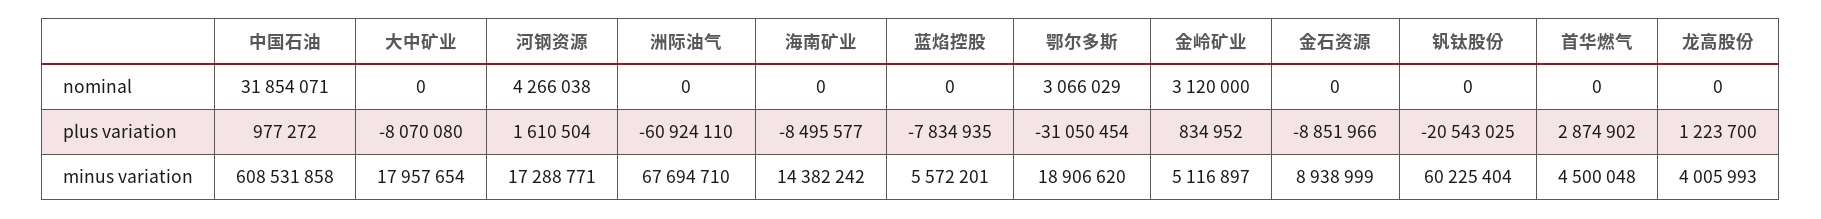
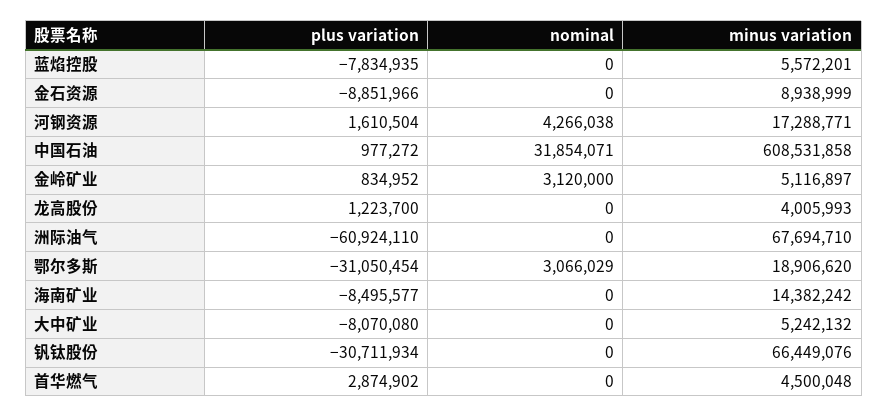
钒钛股份, plus variation: -20543025 -> -30711934
大中矿业, minus variation: 17957654 -> 5242132
钒钛股份, minus variation: 60225404 -> 66449076

